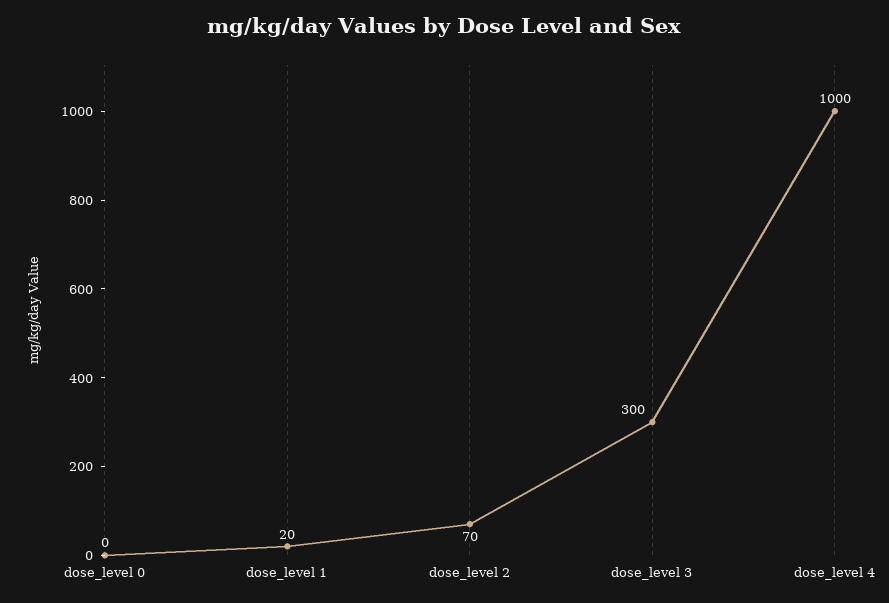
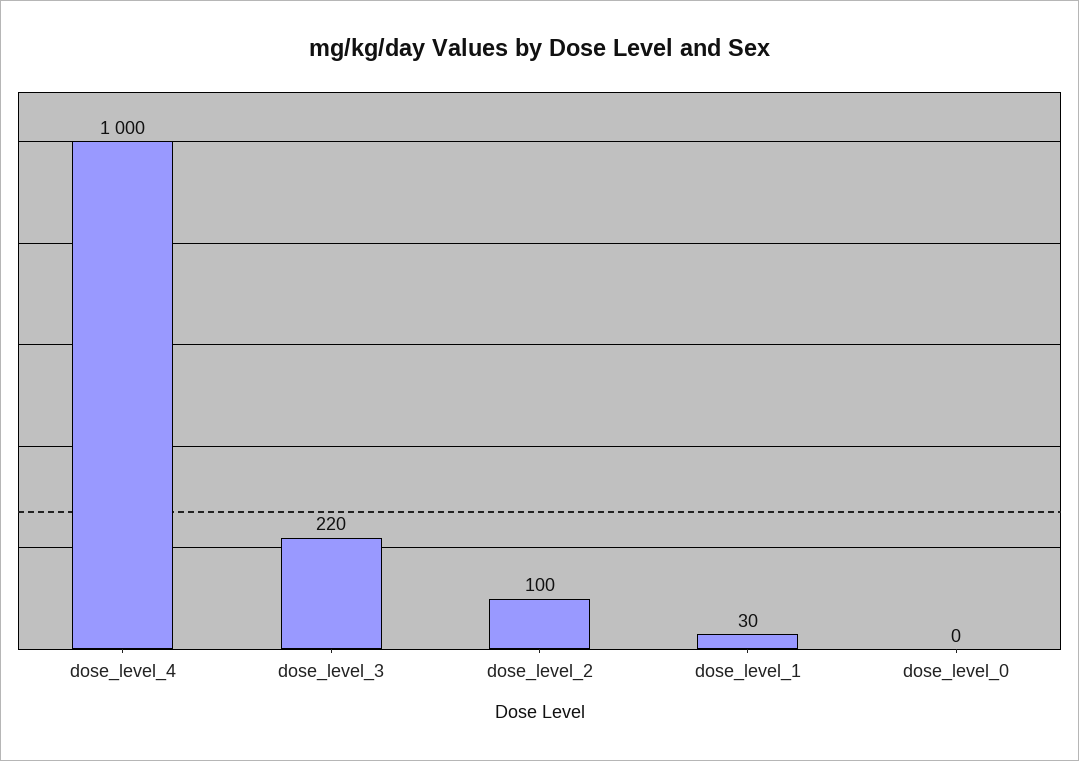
dose_level 1: 20 -> 30
dose_level 2: 70 -> 100
dose_level 3: 300 -> 220

